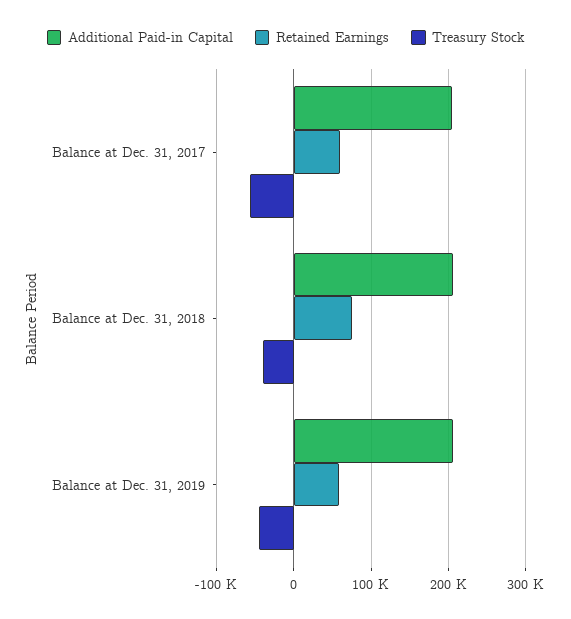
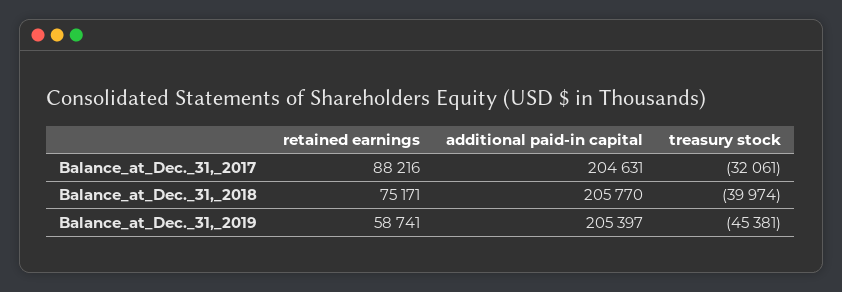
Retained Earnings, Balance at Dec. 31, 2017: 60000 -> 88216
Treasury Stock, Balance at Dec. 31, 2017: -60000 -> -32061

